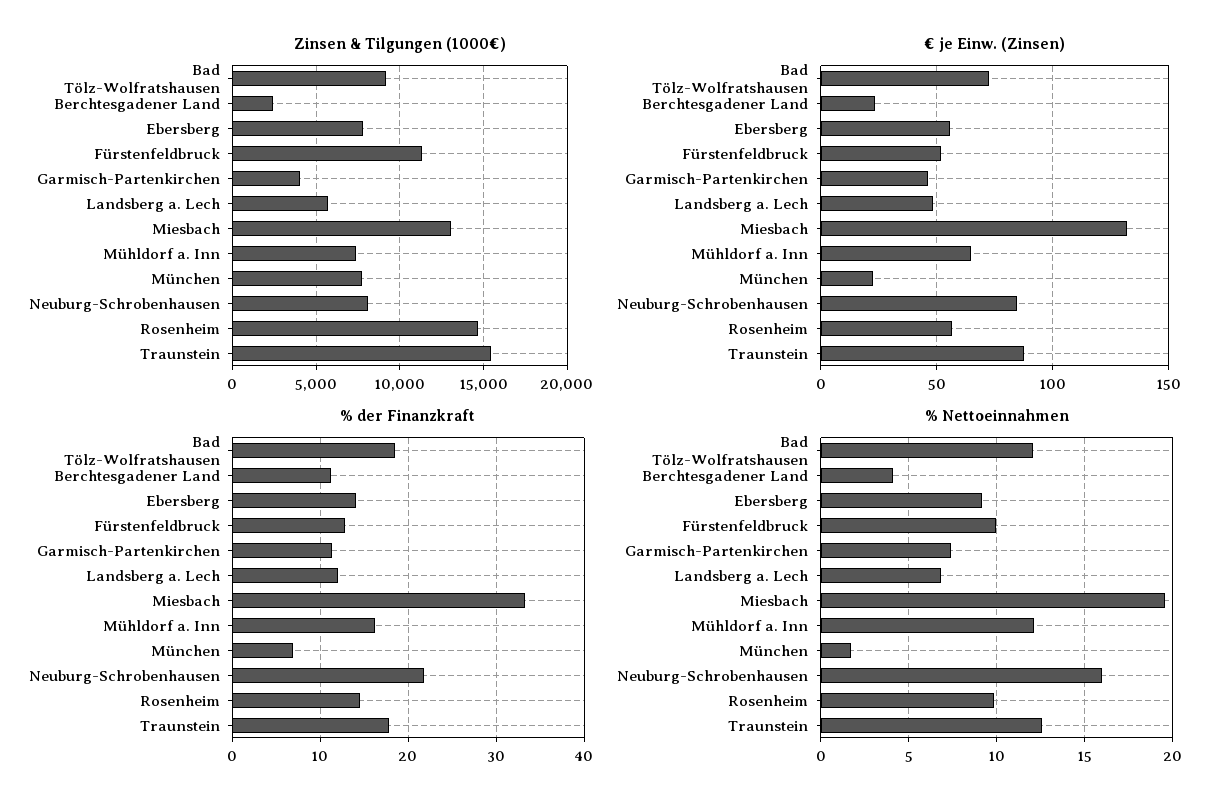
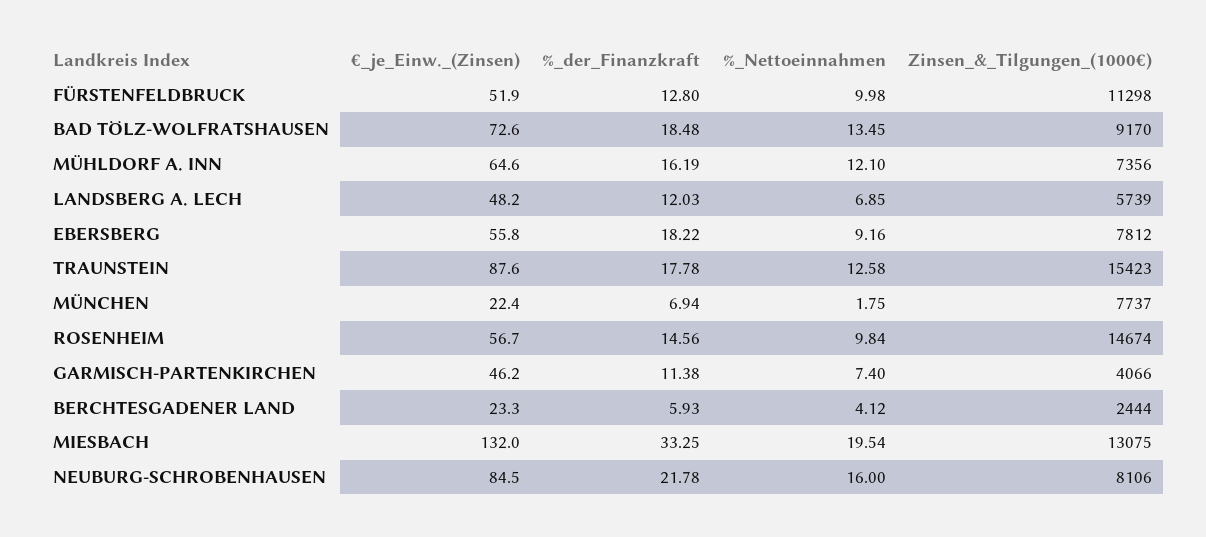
% der Finanzkraft, Berchtesgadener Land: 11 -> 5.93
% der Finanzkraft, Ebersberg: 14 -> 18.22
% Nettoeinnahmen, Bad Tölz-Wolfratshausen: 12 -> 13.45

